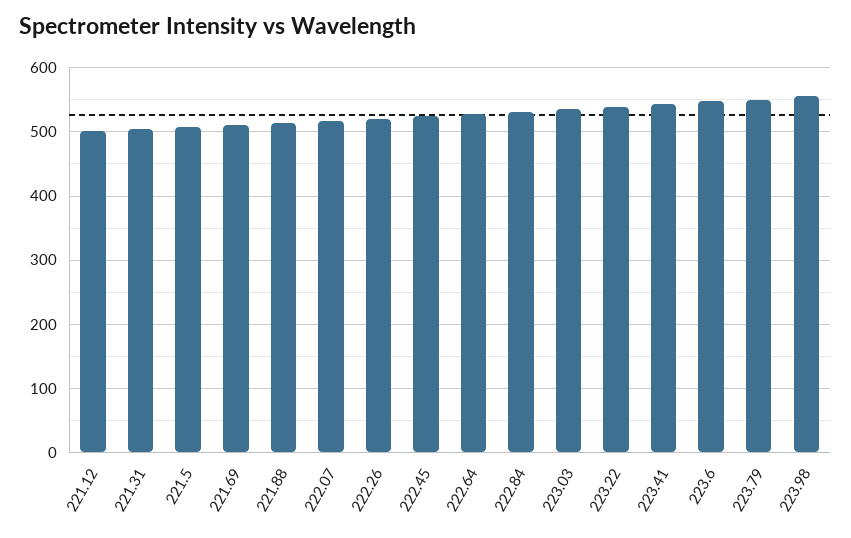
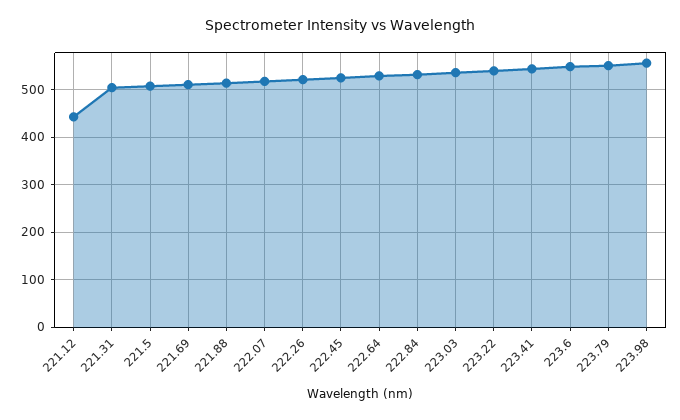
221.12: 500 -> 440

